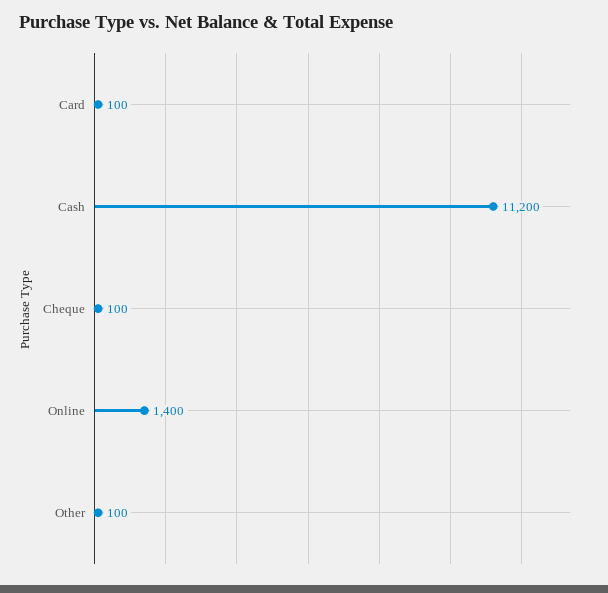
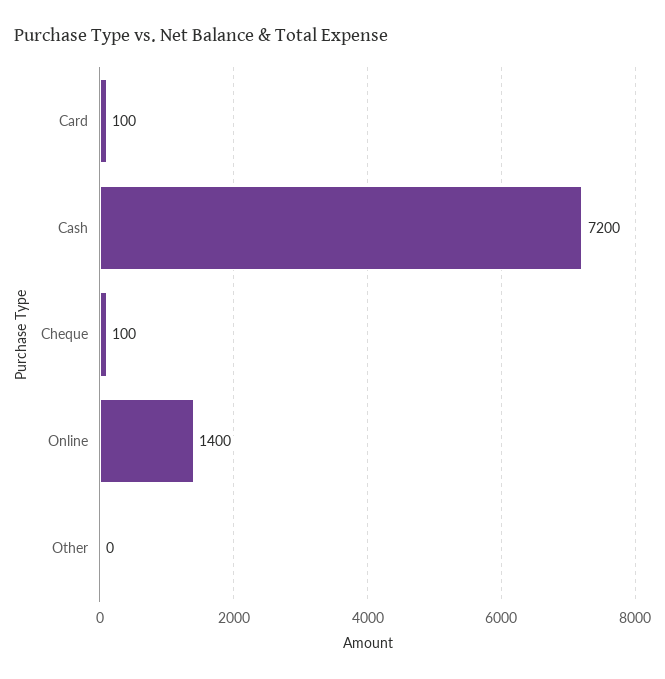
Cash: 11200 -> 7200
Other: 100 -> 0

